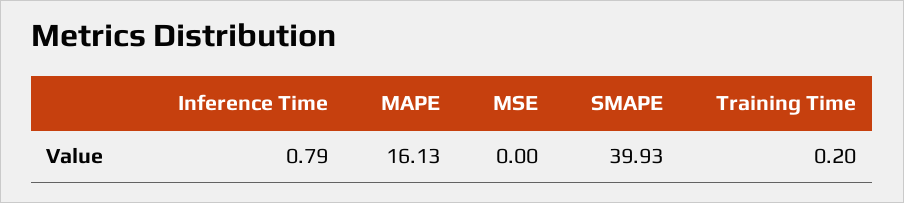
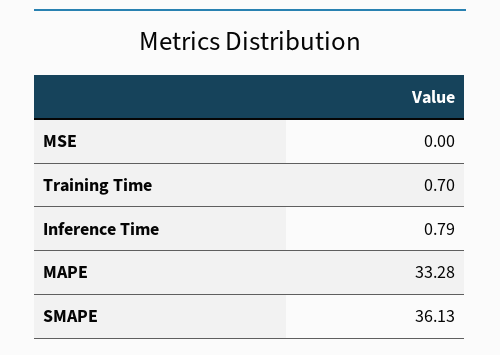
MAPE: 16.13 -> 33.28
SMAPE: 39.93 -> 36.13
Training Time: 0.2 -> 0.7

